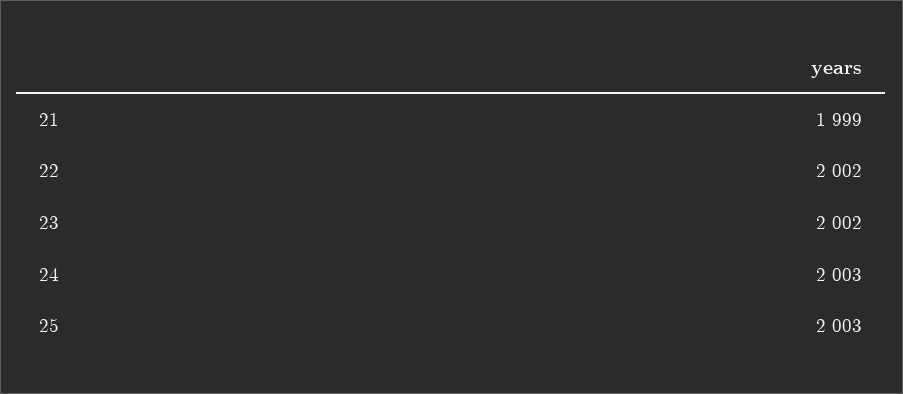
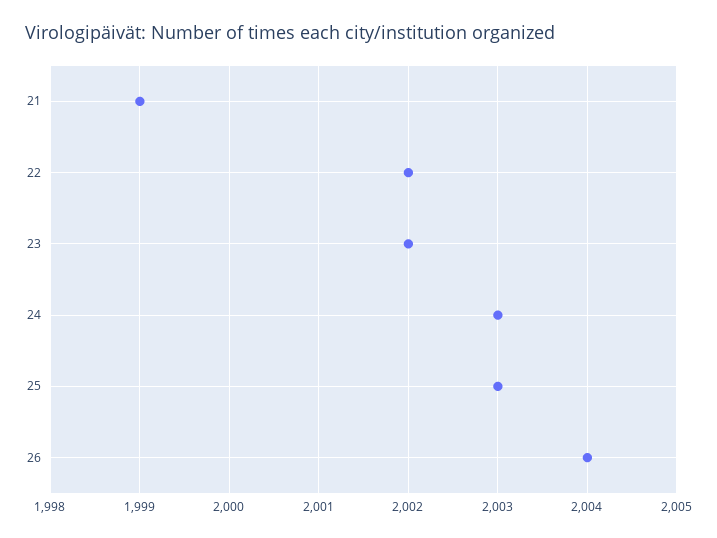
26: none -> 2004

